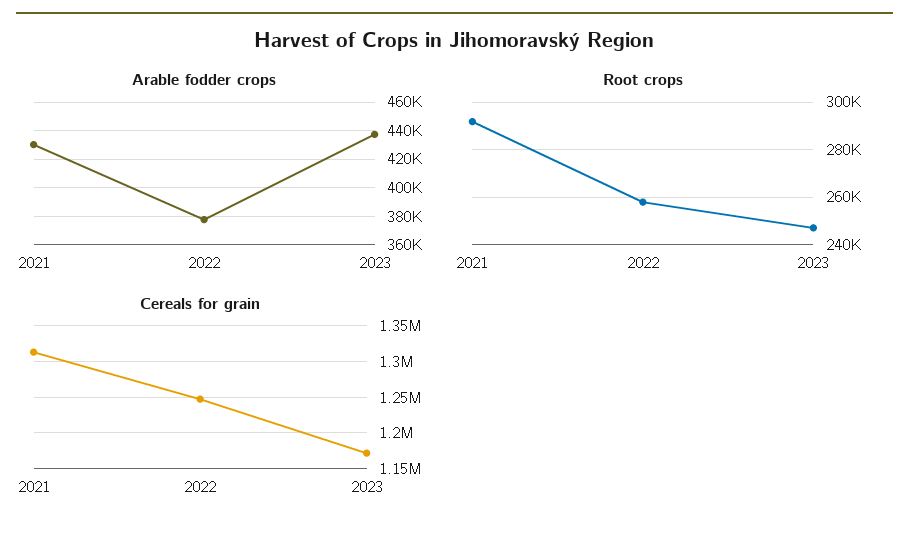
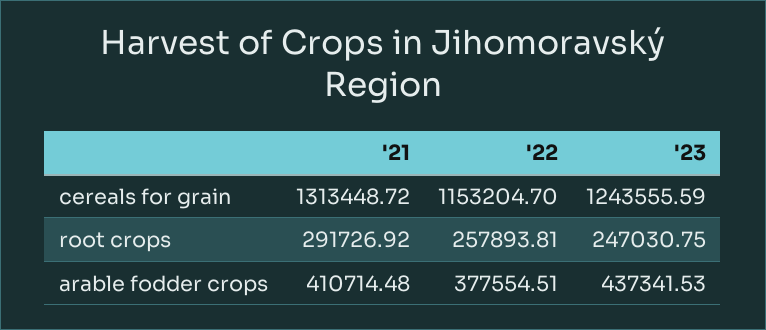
Arable fodder crops, 2021: 430000 -> 410714.48
Cereals for grain, 2022: 1250000 -> 1153204.7
Cereals for grain, 2023: 1170000 -> 1243555.59

